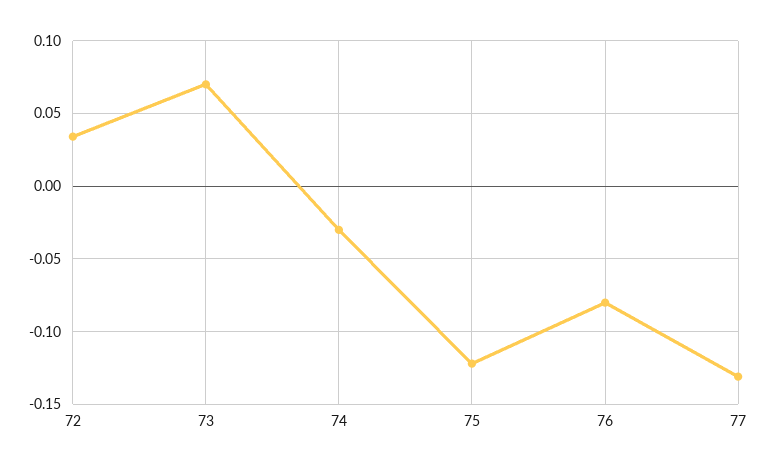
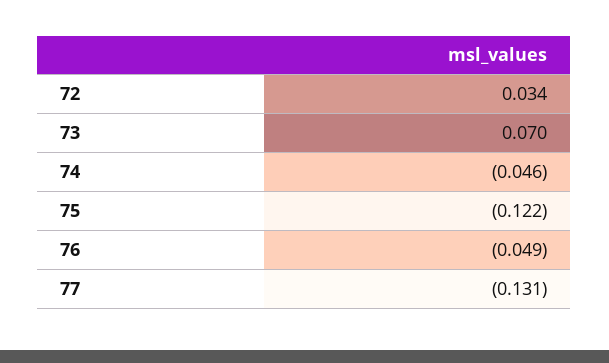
74: -0.03 -> -0.046
76: -0.08 -> -0.049

